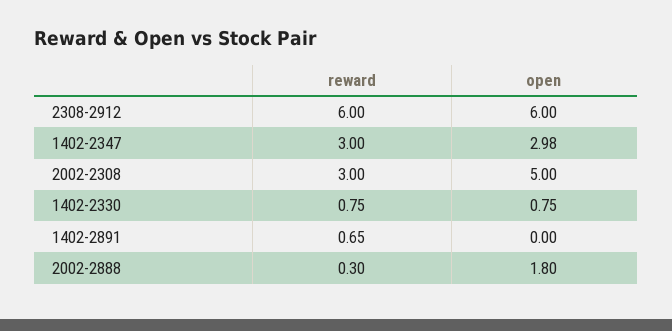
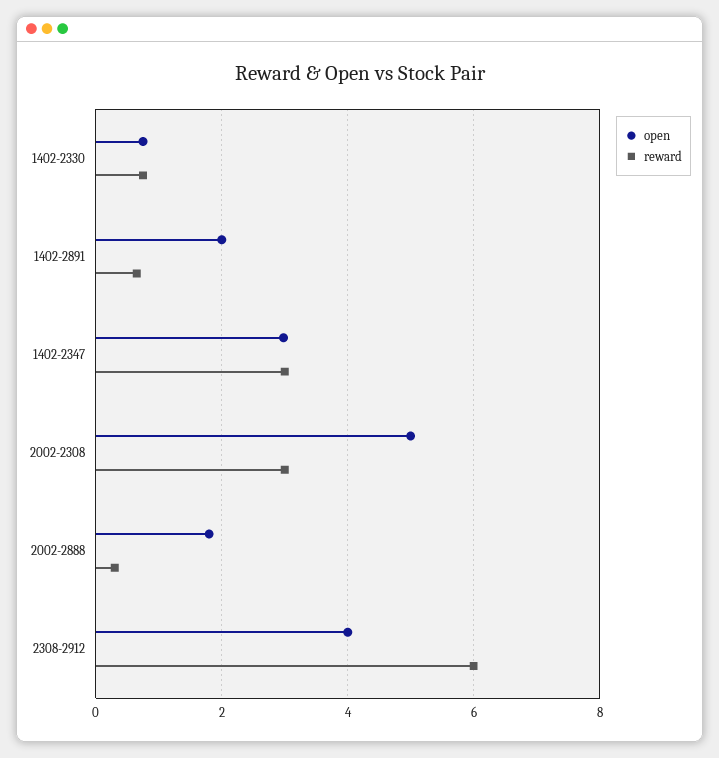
open, 2308-2912: 6 -> 4
open, 1402-2891: 0 -> 2

